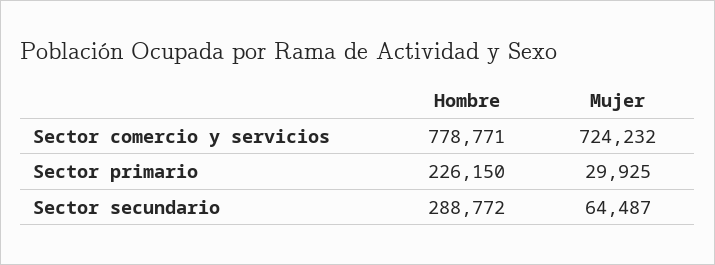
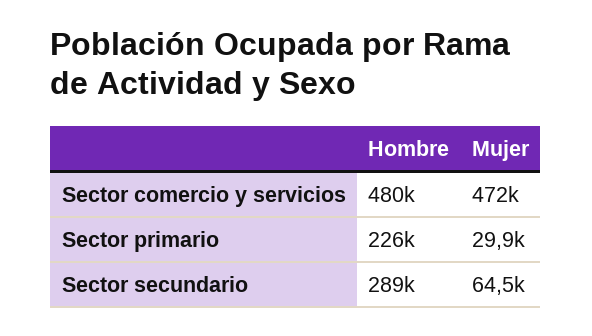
Hombre, Sector comercio y servicios: 778771 -> 480000
Mujer, Sector comercio y servicios: 724232 -> 472000

